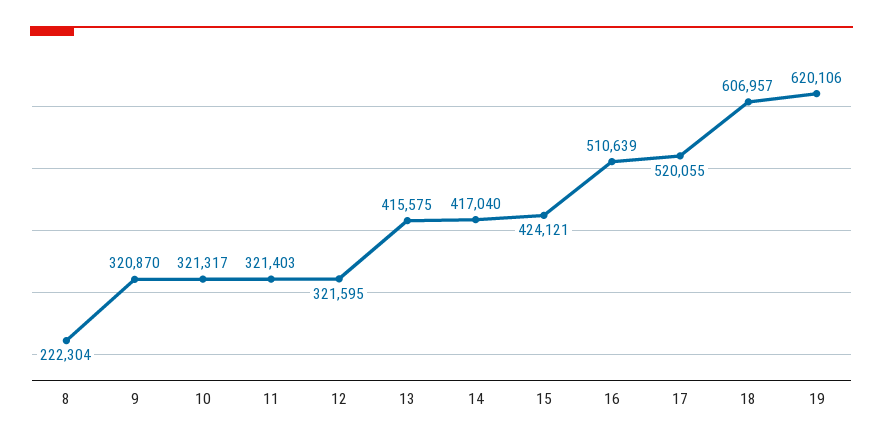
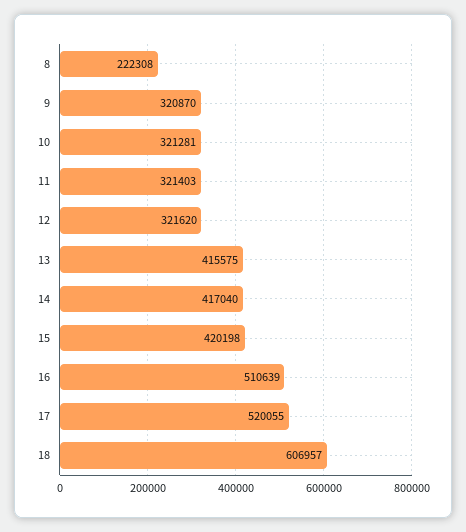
8: 222304 -> 222308
10: 321317 -> 321281
12: 321595 -> 321620
15: 424121 -> 420198
19: 620106 -> none

